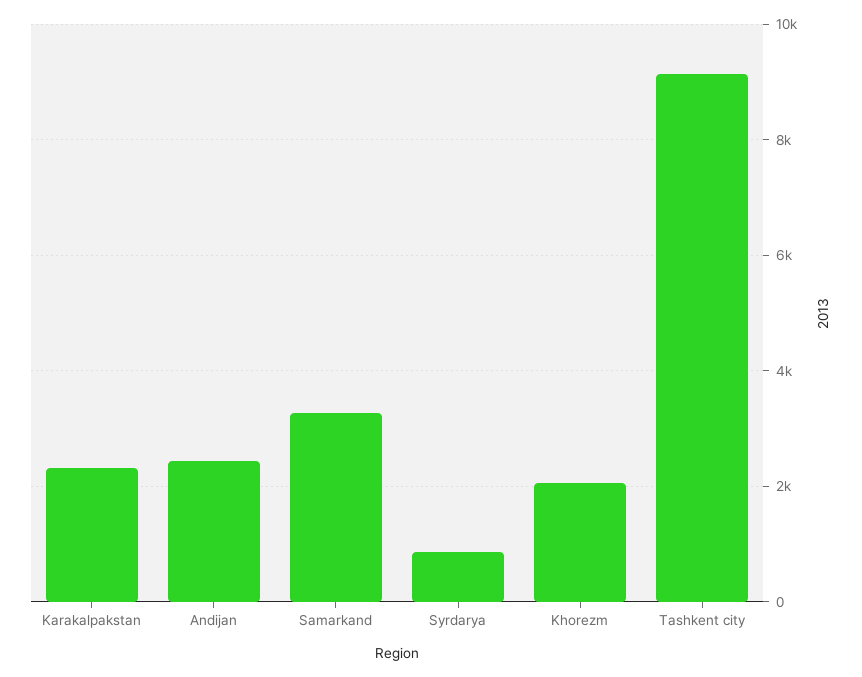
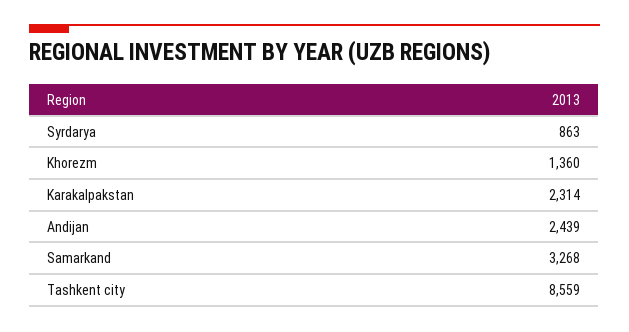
Khorezm: 2000 -> 1360
Tashkent city: 9200 -> 8559

